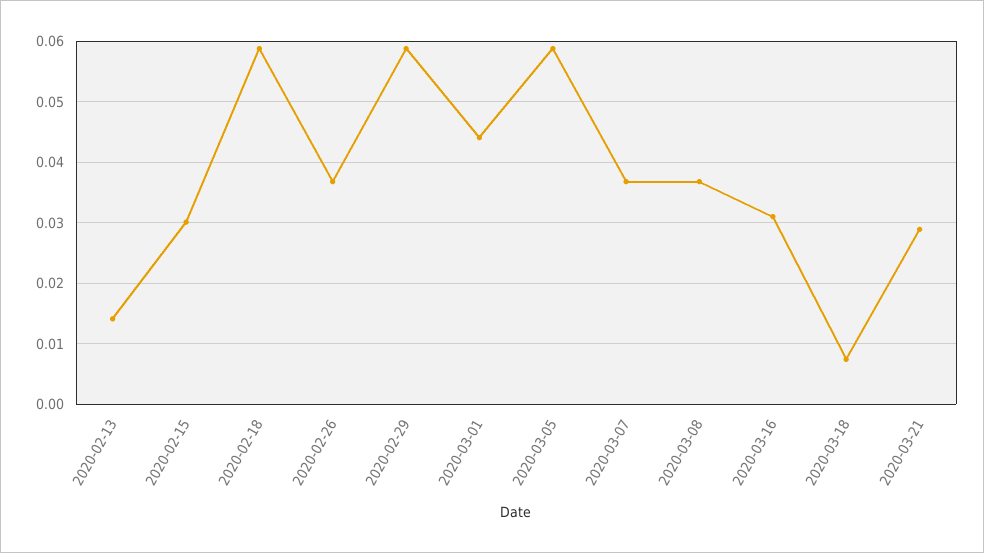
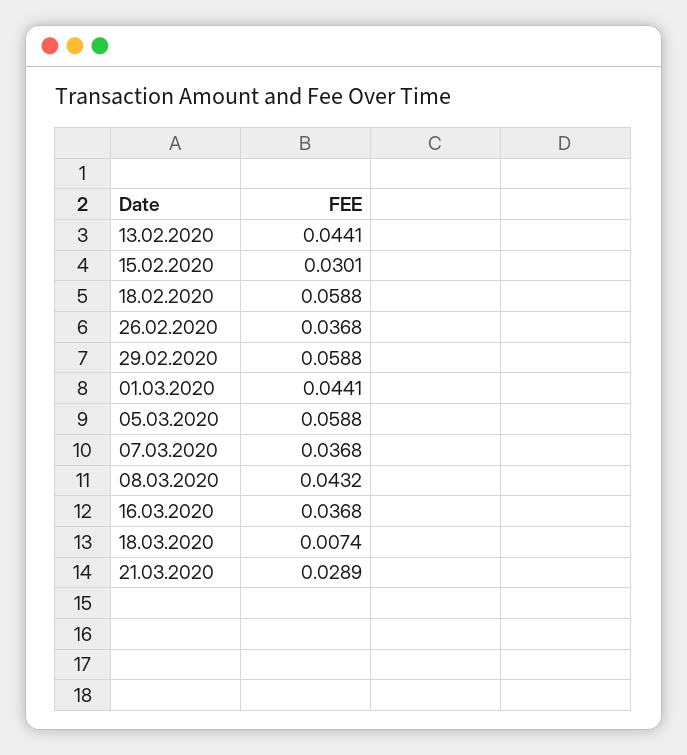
2020-02-13: 0.014 -> 0.0441
2020-03-08: 0.037 -> 0.0432
2020-03-16: 0.031 -> 0.0368

